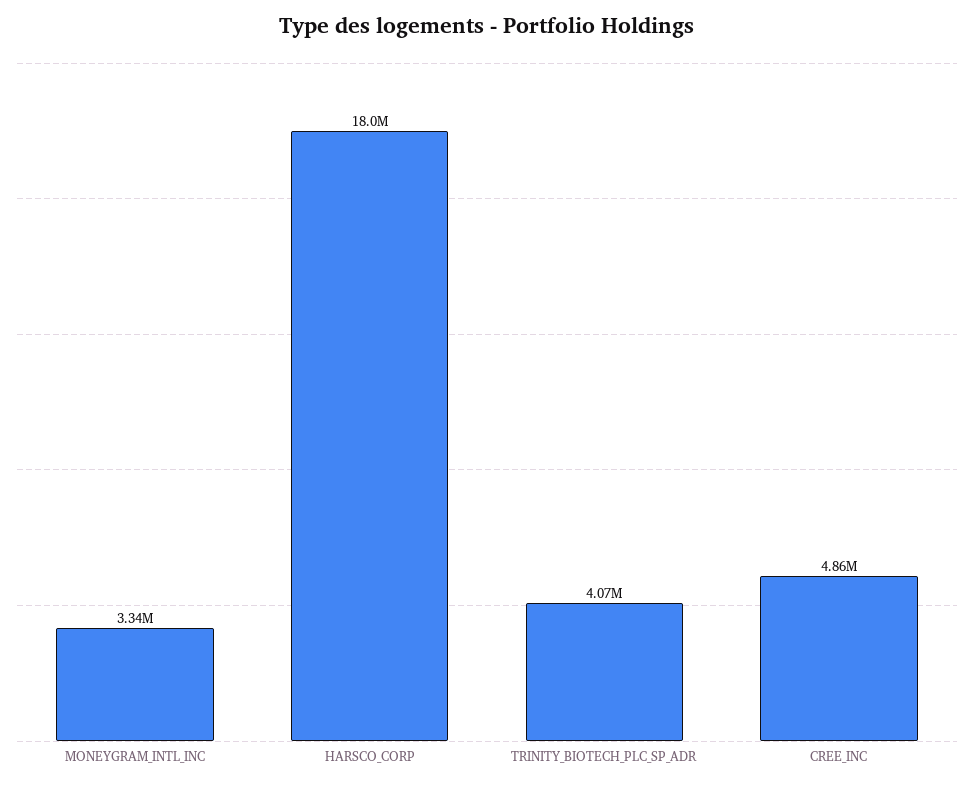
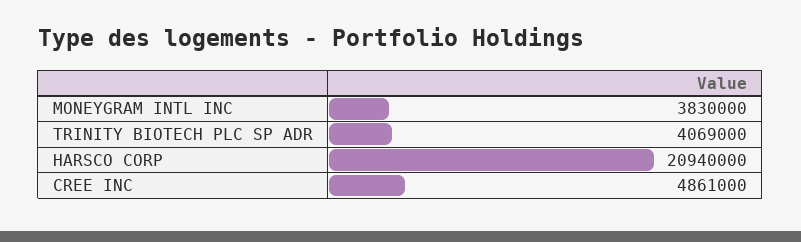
MONEYGRAM_INTL_INC: 3340000 -> 3830000
HARSCO_CORP: 18000000 -> 20940000

